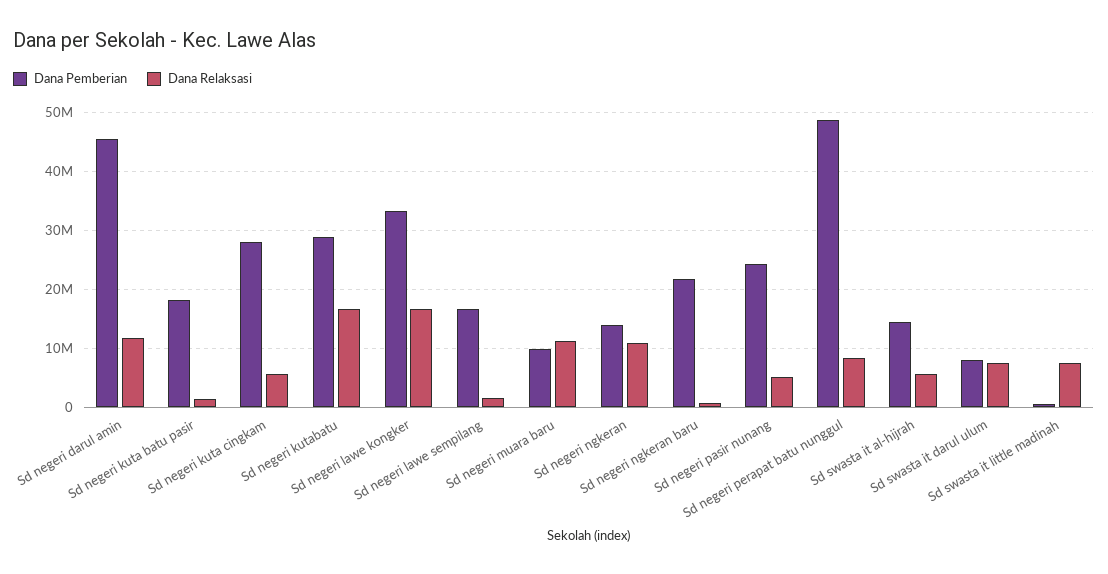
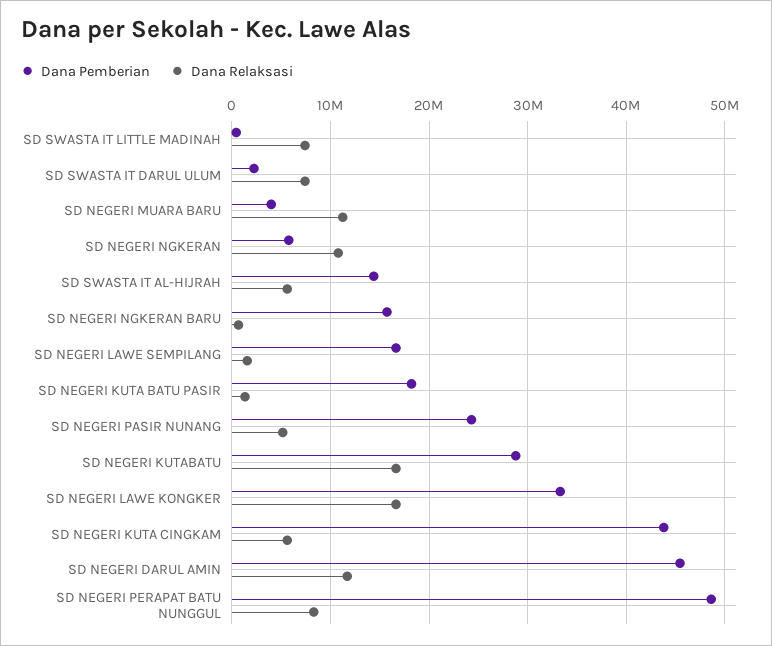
Dana Pemberian, Sd negeri kuta cingkam: 28000000 -> 44000000
Dana Pemberian, Sd negeri muara baru: 10000000 -> 4000000
Dana Pemberian, Sd negeri ngkeran: 14000000 -> 6000000
Dana Pemberian, Sd negeri ngkeran baru: 22000000 -> 16000000
Dana Pemberian, Sd swasta it darul ulum: 8000000 -> 2000000

